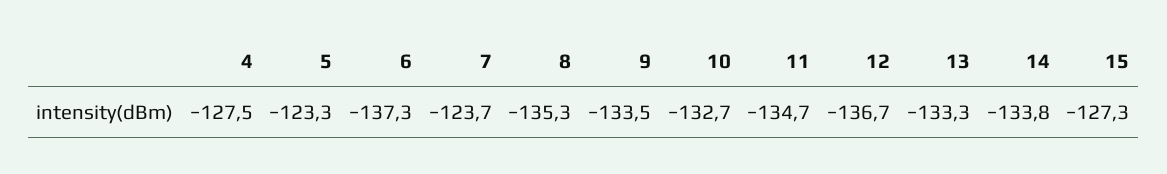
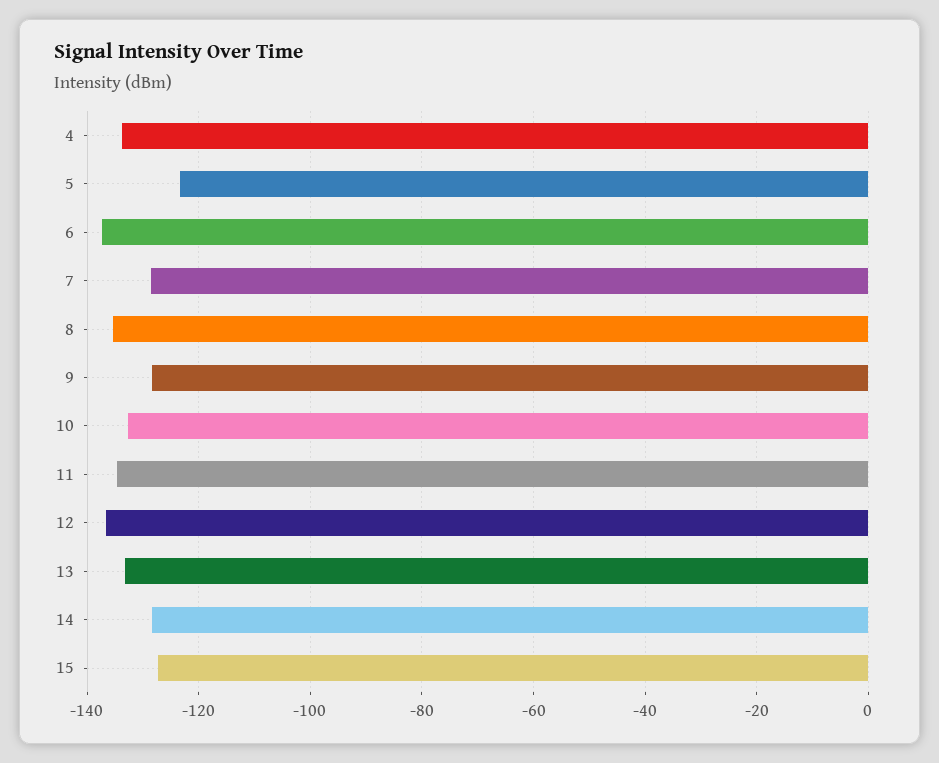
4: -127.5 -> -134
7: -123.7 -> -128
9: -133.5 -> -128
14: -133.8 -> -128

